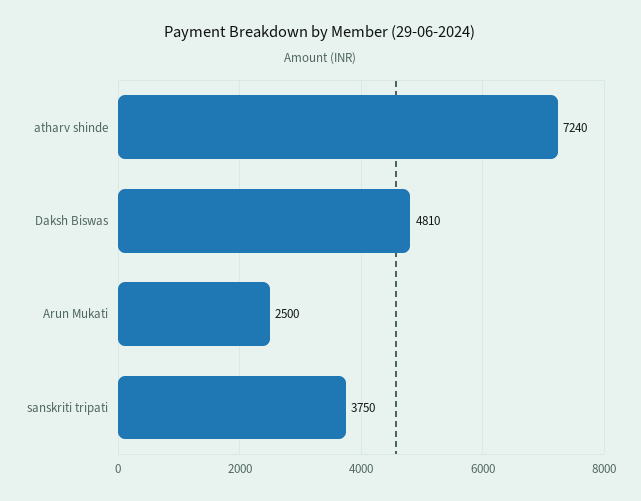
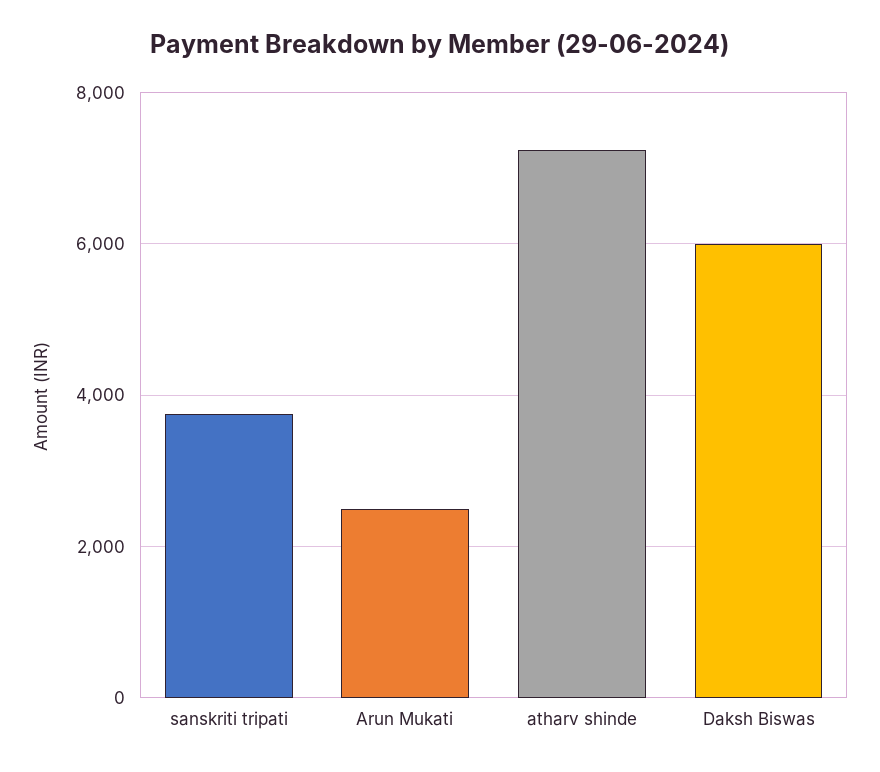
Daksh Biswas: 4810 -> 6000

